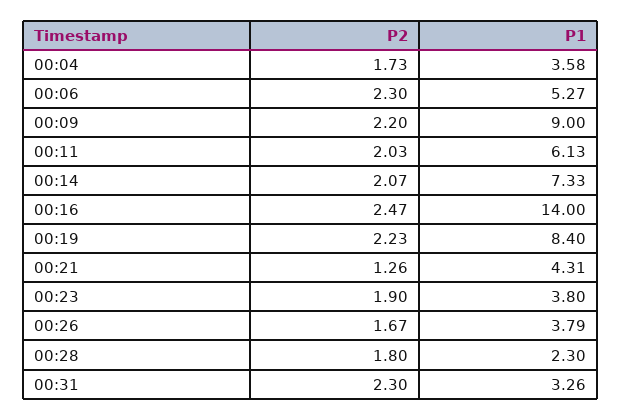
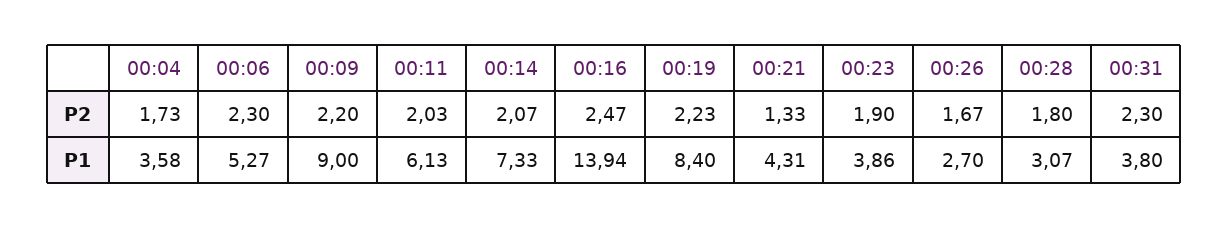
P1, 00:16: 14 -> 13.94
P2, 00:21: 1.26 -> 1.33
P1, 00:23: 3.8 -> 3.86
P1, 00:26: 3.79 -> 2.7
P1, 00:28: 2.3 -> 3.07
P1, 00:31: 3.26 -> 3.8

